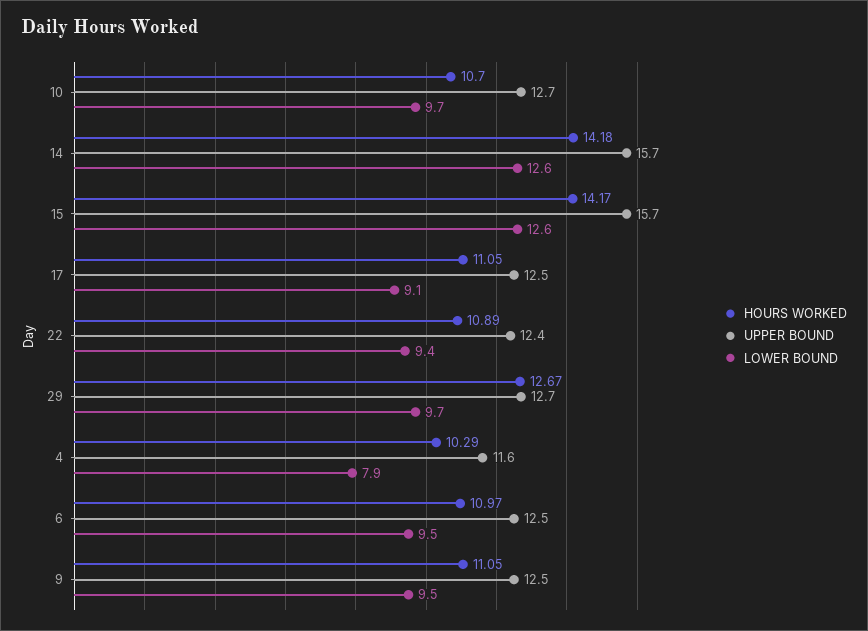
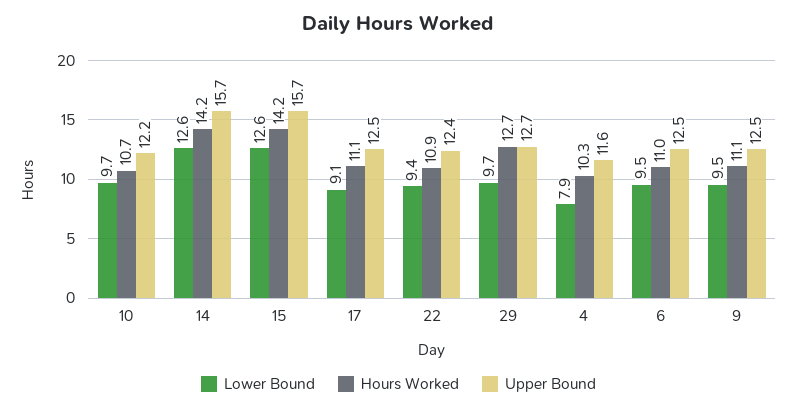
UPPER BOUND, 10: 12.7 -> 12.2

